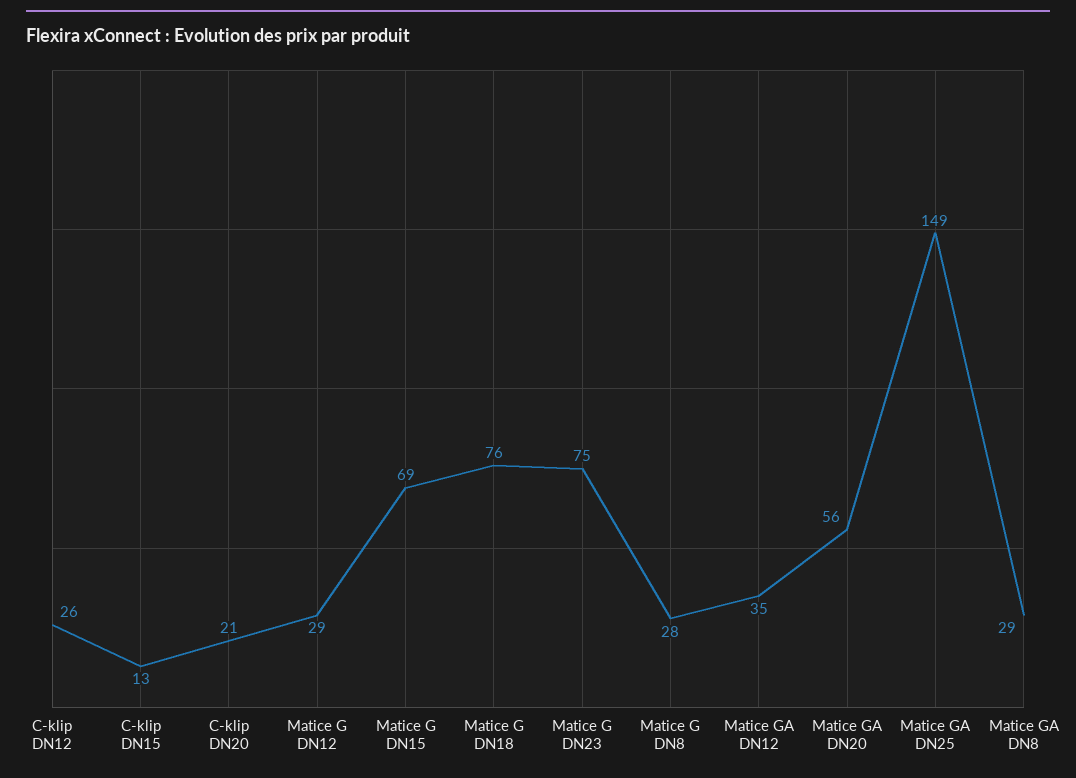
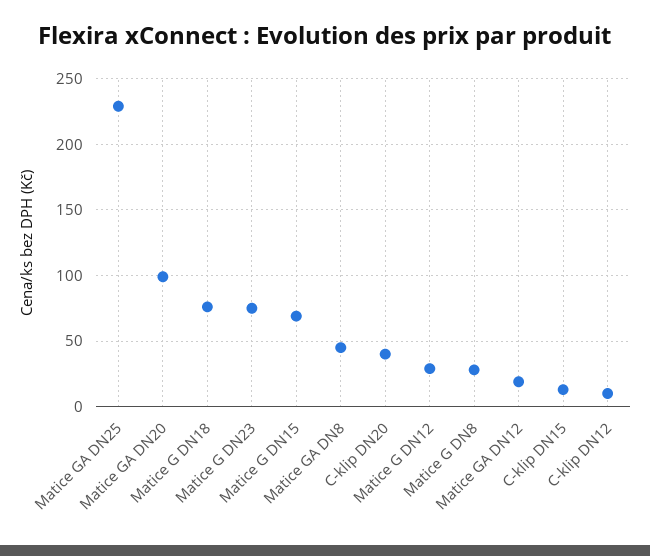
C-klip DN12: 26 -> 10
C-klip DN20: 21 -> 40
Matice GA DN12: 35 -> 20
Matice GA DN20: 56 -> 100
Matice GA DN25: 149 -> 230
Matice GA DN8: 29 -> 45

